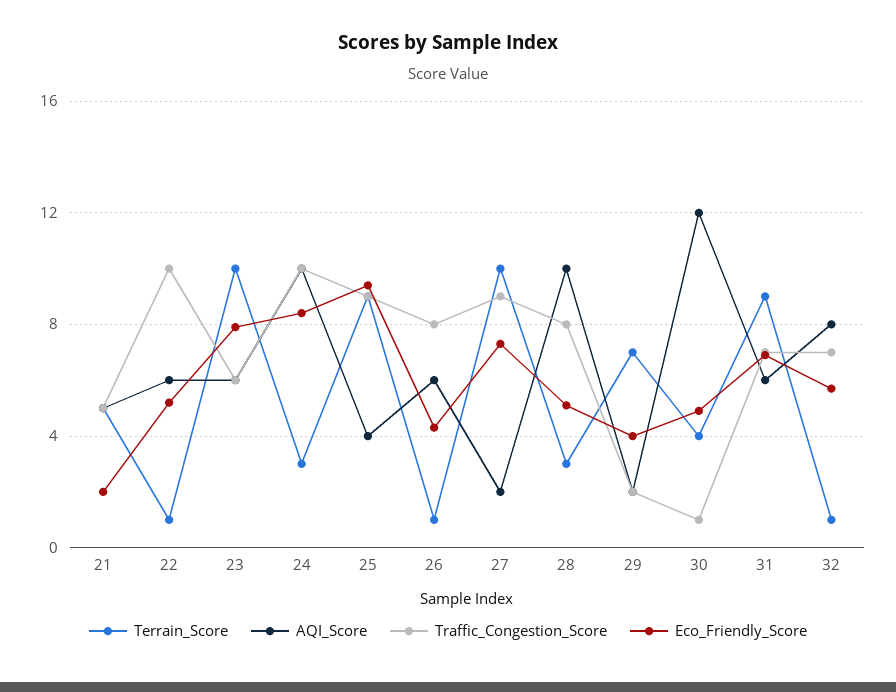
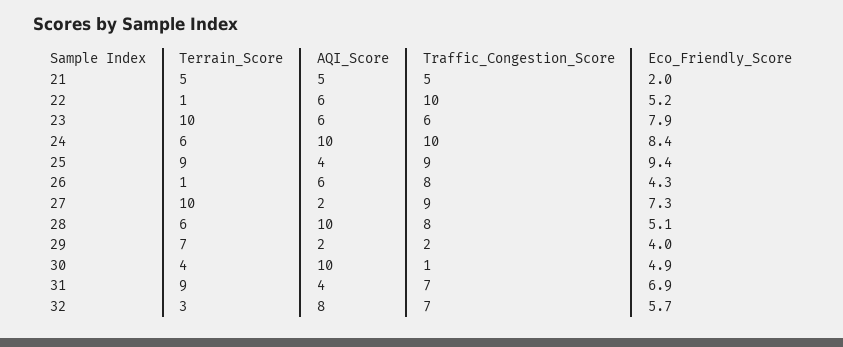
Terrain_Score, 24: 3 -> 6
Terrain_Score, 28: 3 -> 6
AQI_Score, 30: 12 -> 10
AQI_Score, 31: 6 -> 4
Terrain_Score, 32: 1 -> 3

